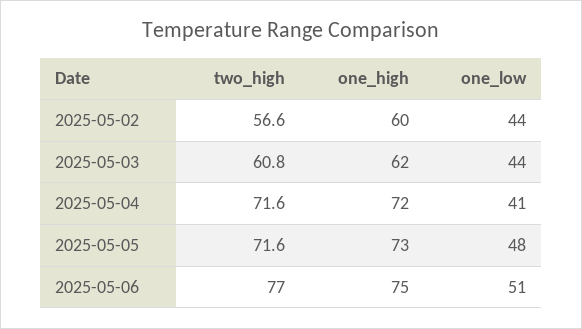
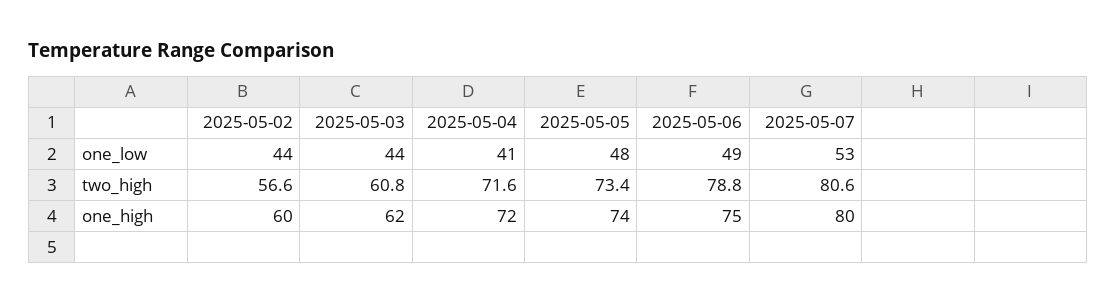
two_high, 2025-05-05: 71.6 -> 73.4
one_high, 2025-05-05: 73 -> 74
two_high, 2025-05-06: 77 -> 78.8
one_low, 2025-05-06: 51 -> 49
one_low, 2025-05-07: none -> 53
two_high, 2025-05-07: none -> 80.6
one_high, 2025-05-07: none -> 80

